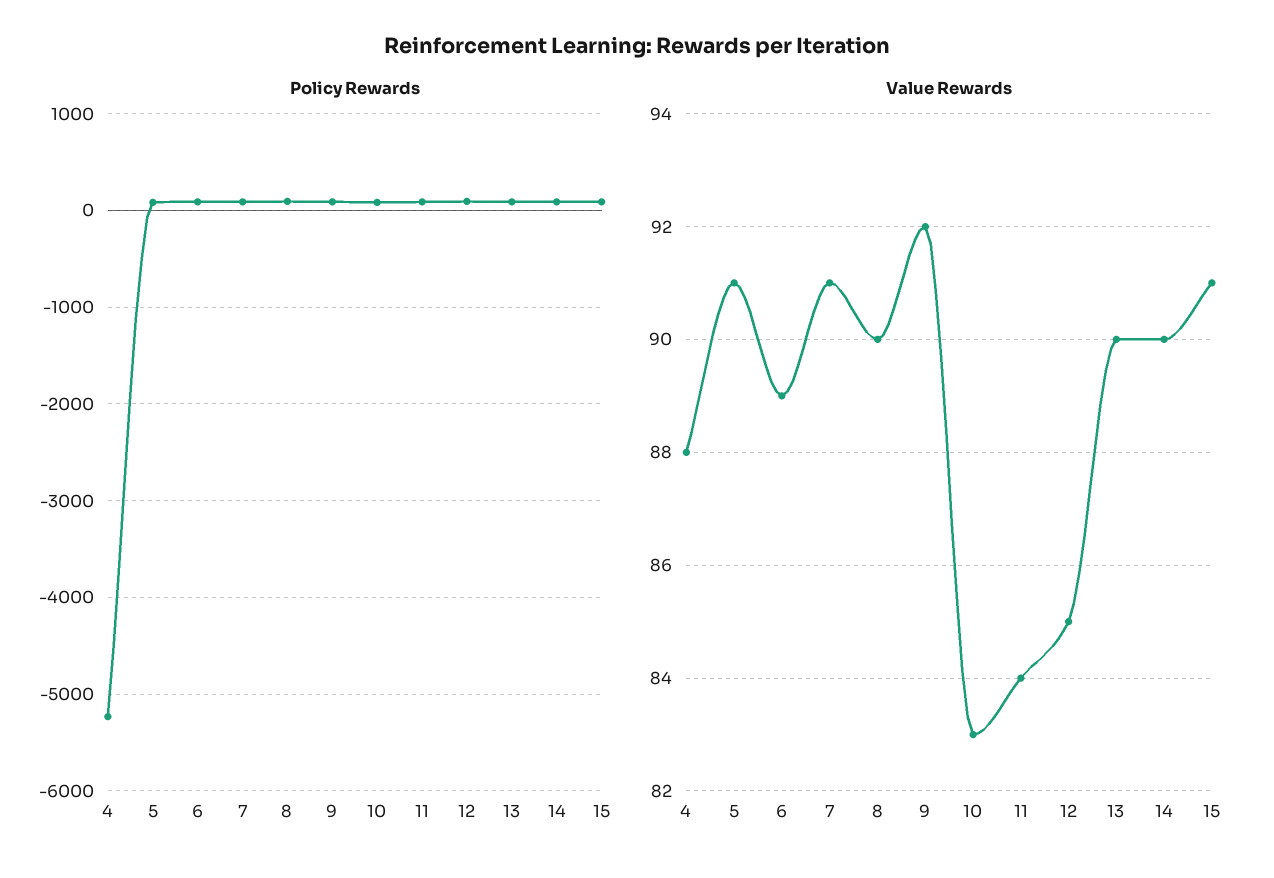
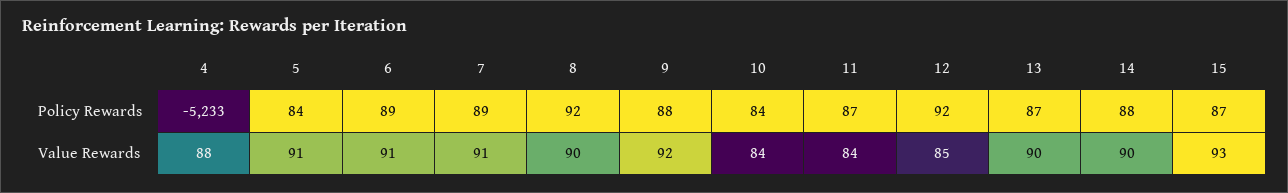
Value Rewards, 6: 89 -> 91
Value Rewards, 10: 83 -> 84
Value Rewards, 15: 91 -> 93

